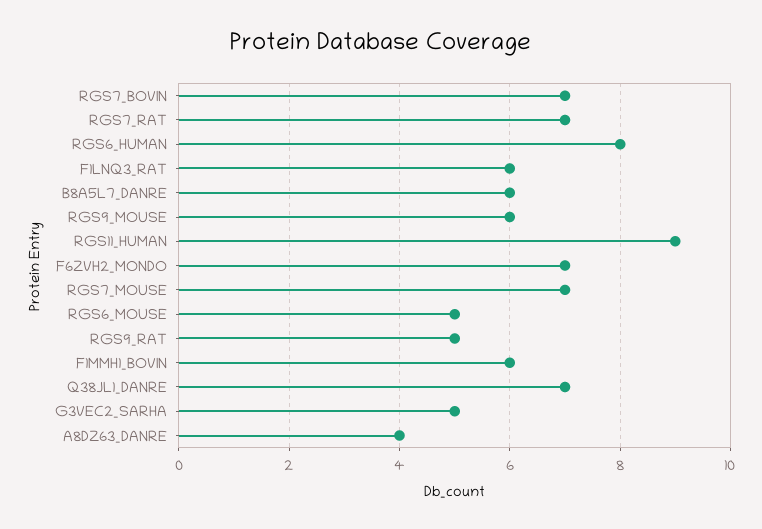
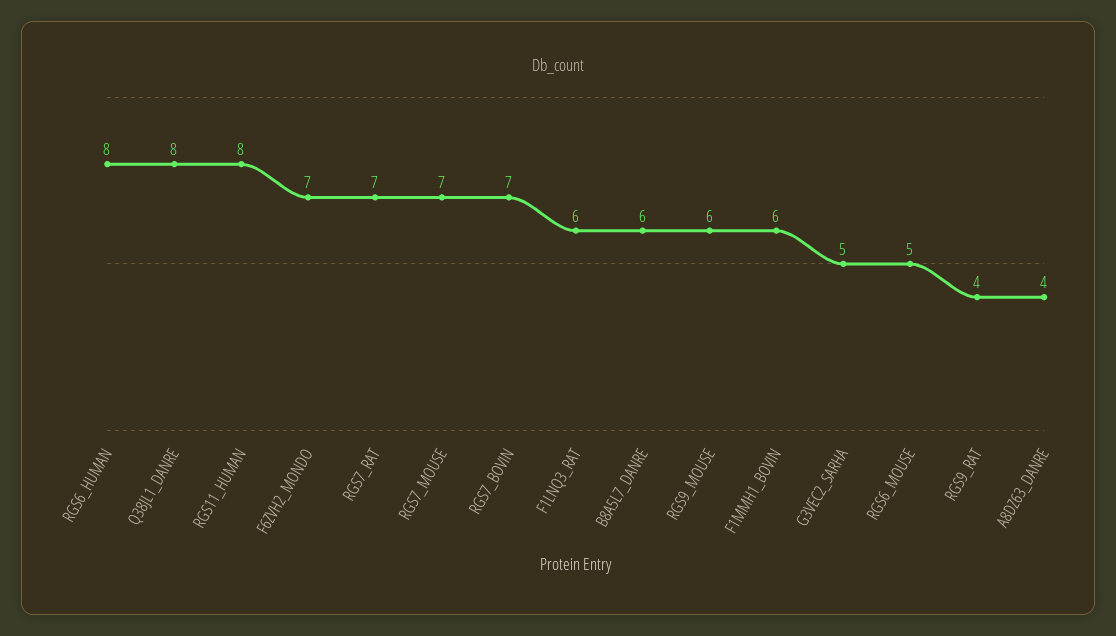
RGS11_HUMAN: 9 -> 8
RGS9_RAT: 5 -> 4
Q38JL1_DANRE: 7 -> 8

